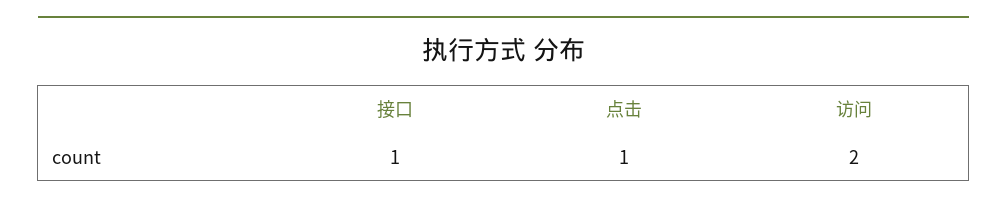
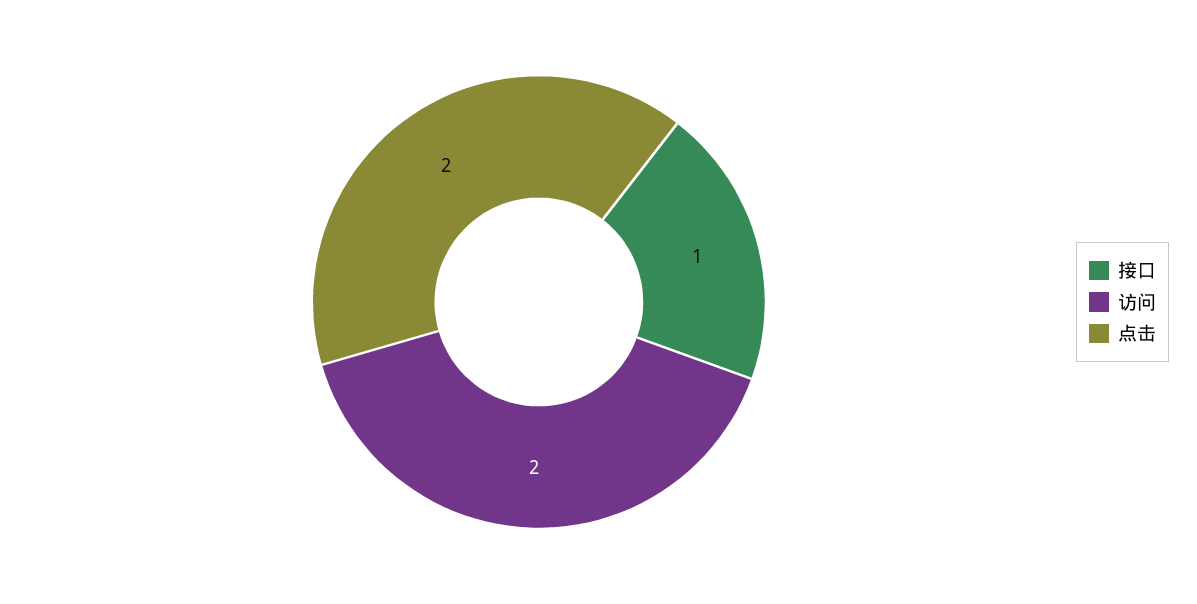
点击: 1 -> 2

